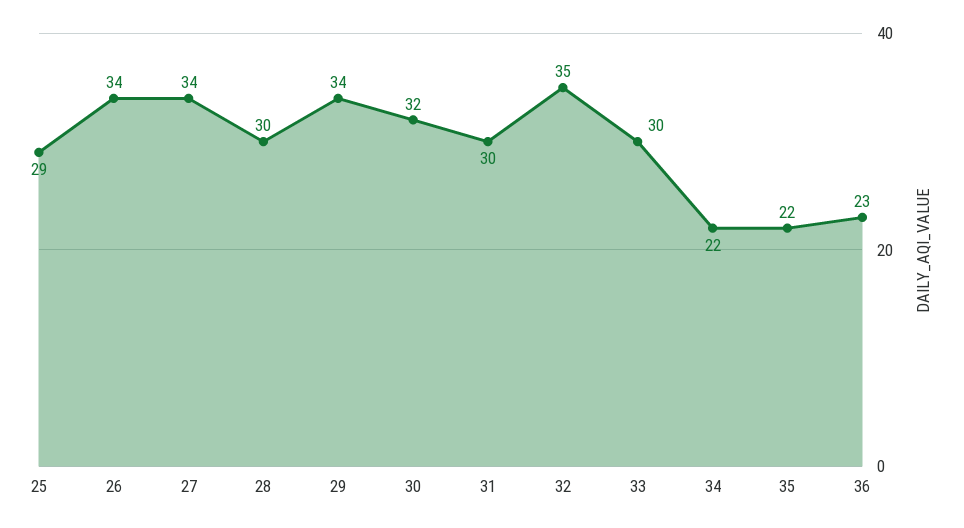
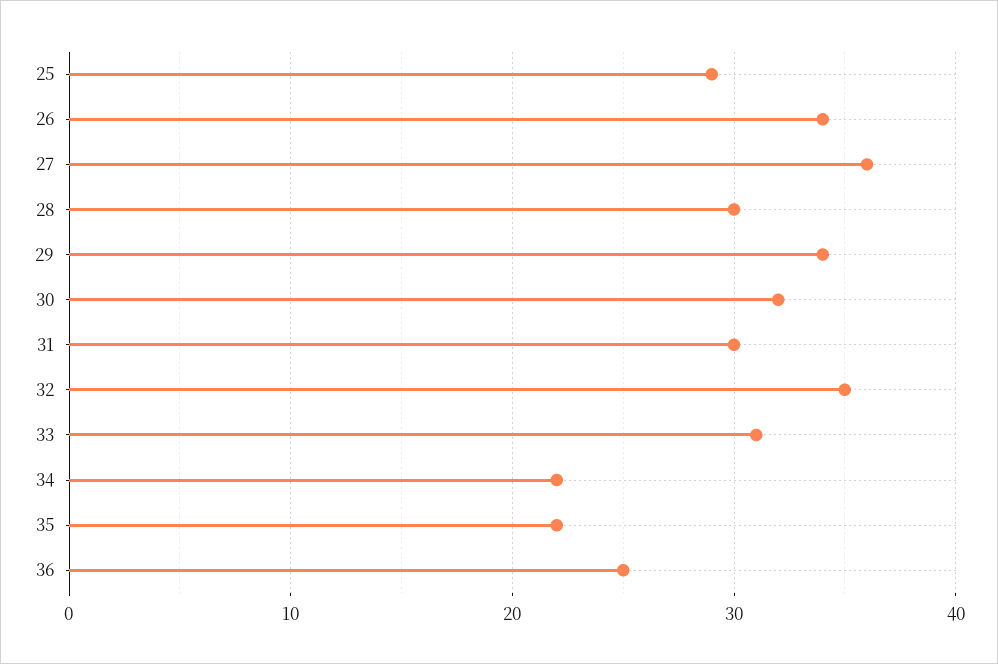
27: 34 -> 36
33: 30 -> 31
36: 23 -> 25

